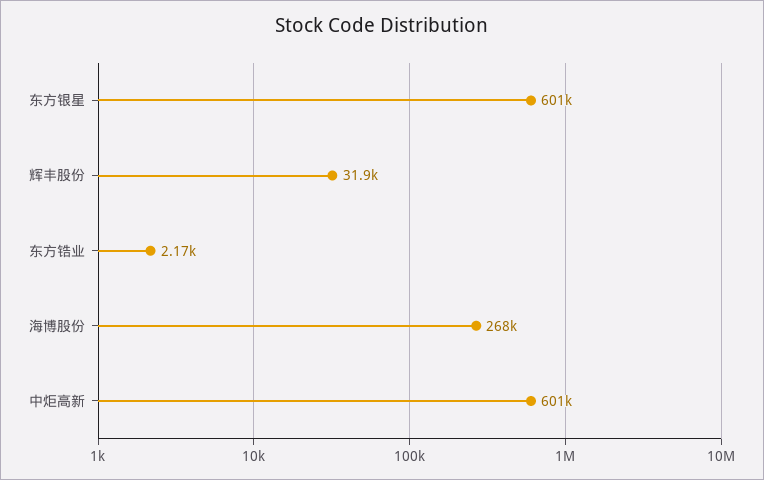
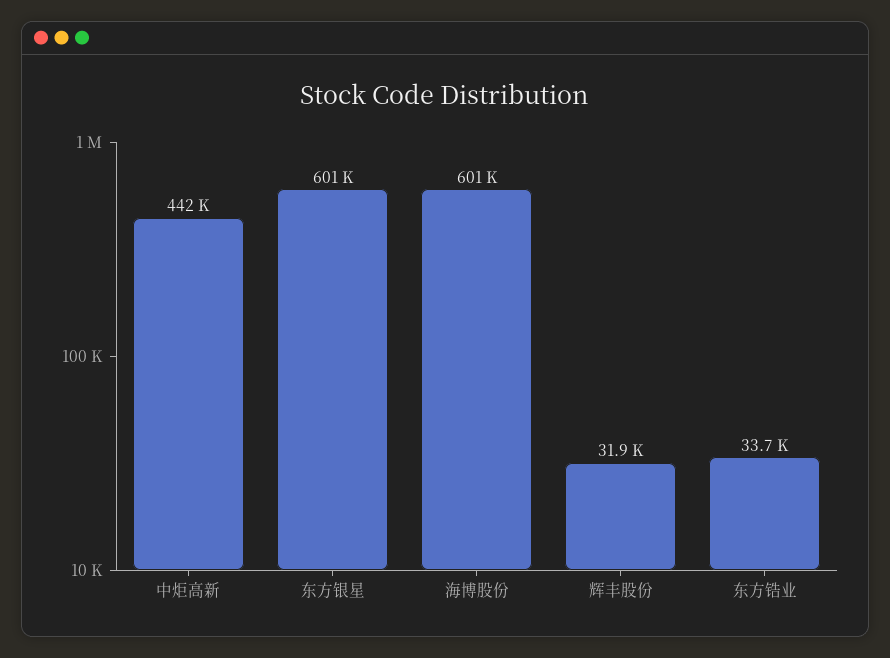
东方锆业: 2170 -> 33700
海博股份: 268000 -> 601000
中炬高新: 601000 -> 442000

